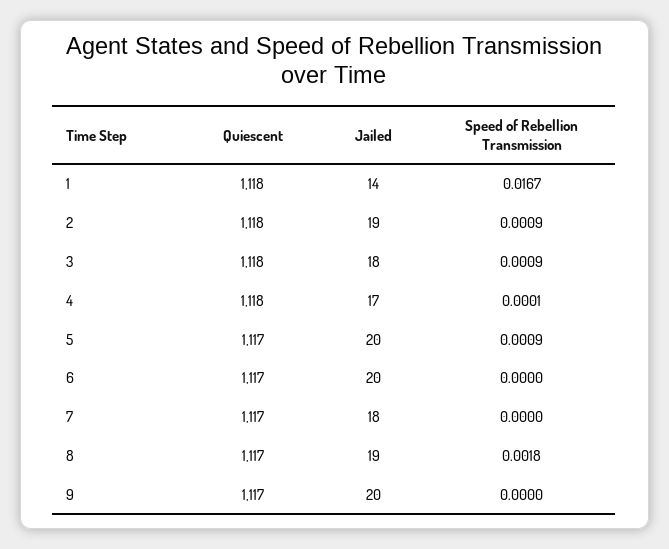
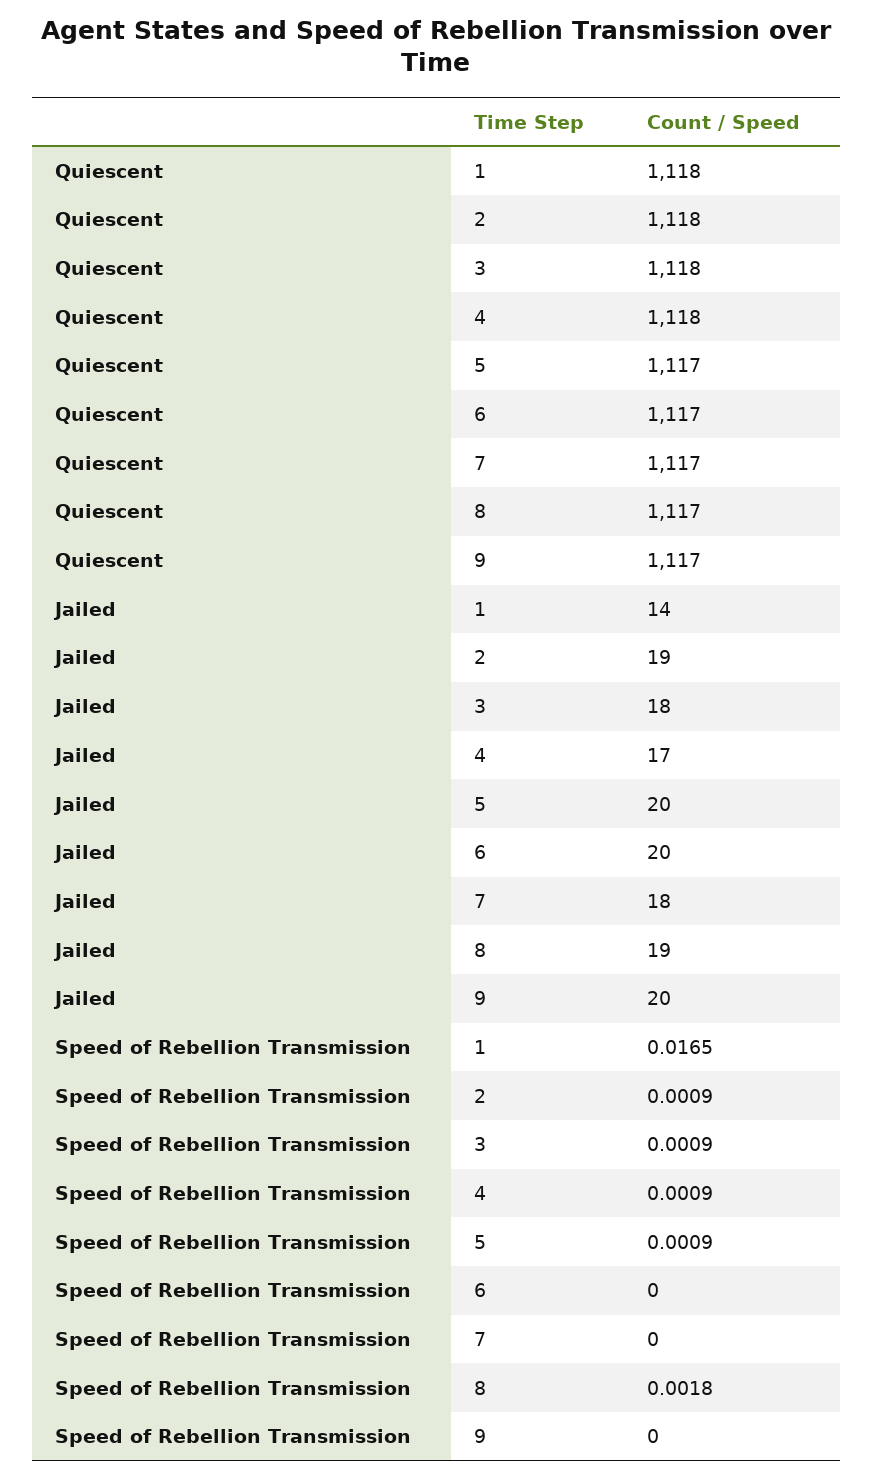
Speed of Rebellion Transmission, 1: 0.0167 -> 0.0165
Speed of Rebellion Transmission, 4: 0.0001 -> 0.0009

